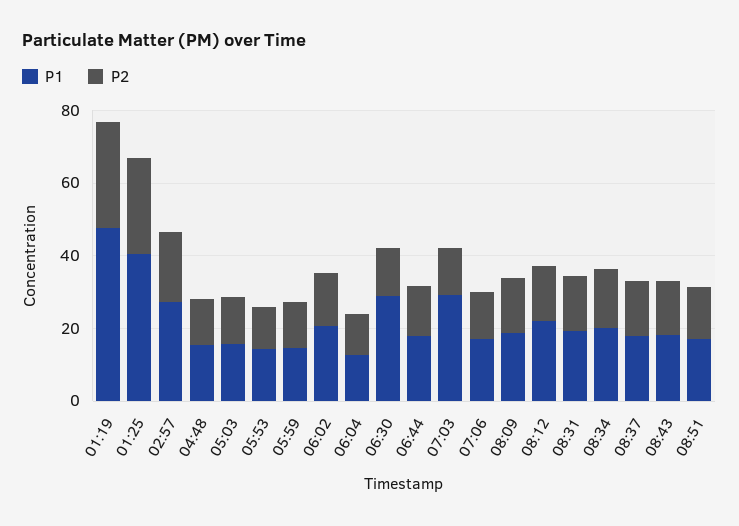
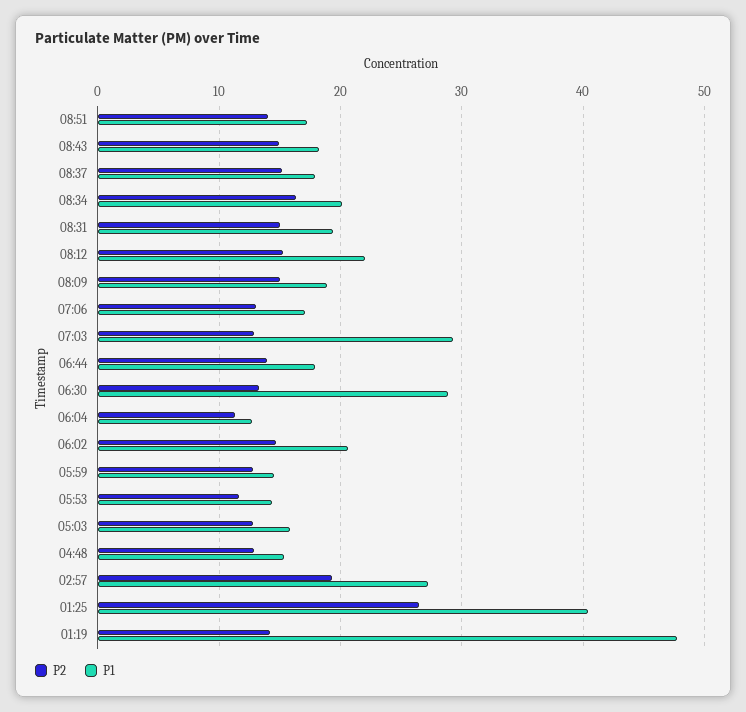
P2, 01:19: 30 -> 14

